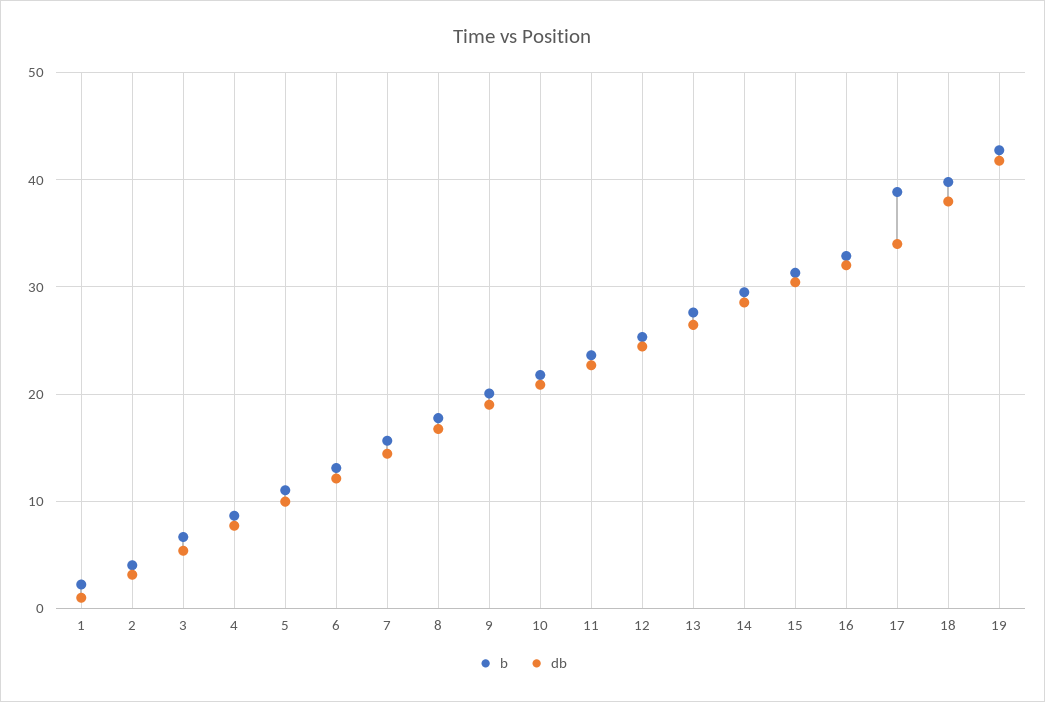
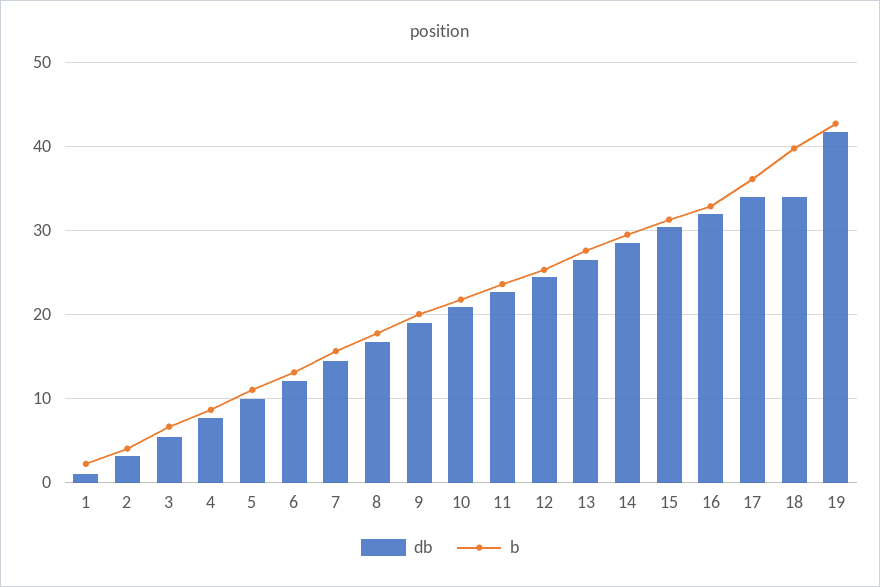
b, 17: 39 -> 36
db, 18: 38 -> 34

